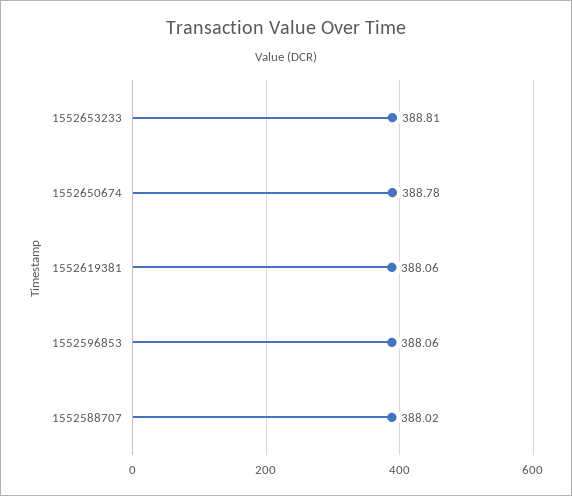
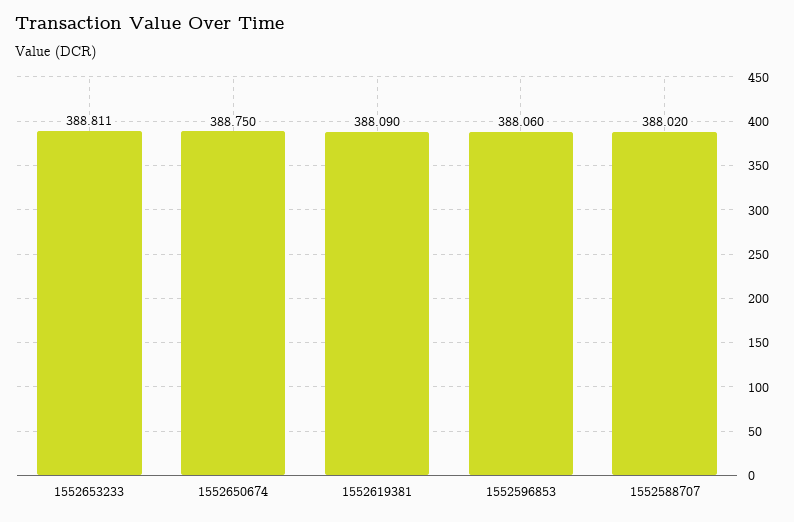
1552650674: 388.78 -> 388.75
1552619381: 388.06 -> 388.09

